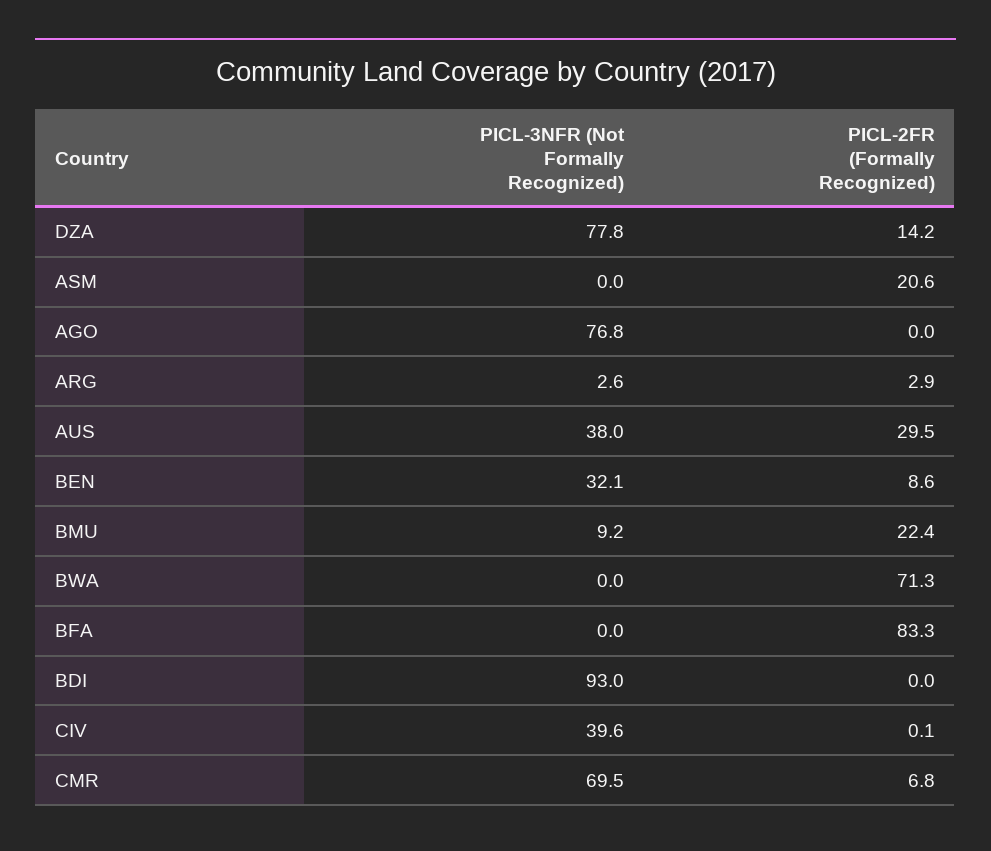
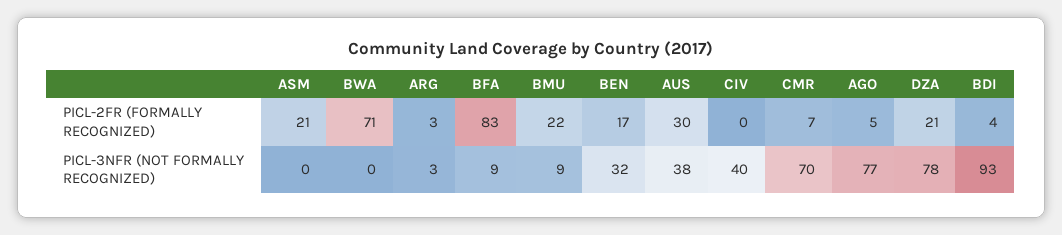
PICL-2FR (Formally Recognized), DZA: 14.2 -> 21
PICL-2FR (Formally Recognized), AGO: 0 -> 5
PICL-2FR (Formally Recognized), BEN: 8.6 -> 17
PICL-3NFR (Not Formally Recognized), BFA: 0 -> 9
PICL-2FR (Formally Recognized), BDI: 0 -> 4

